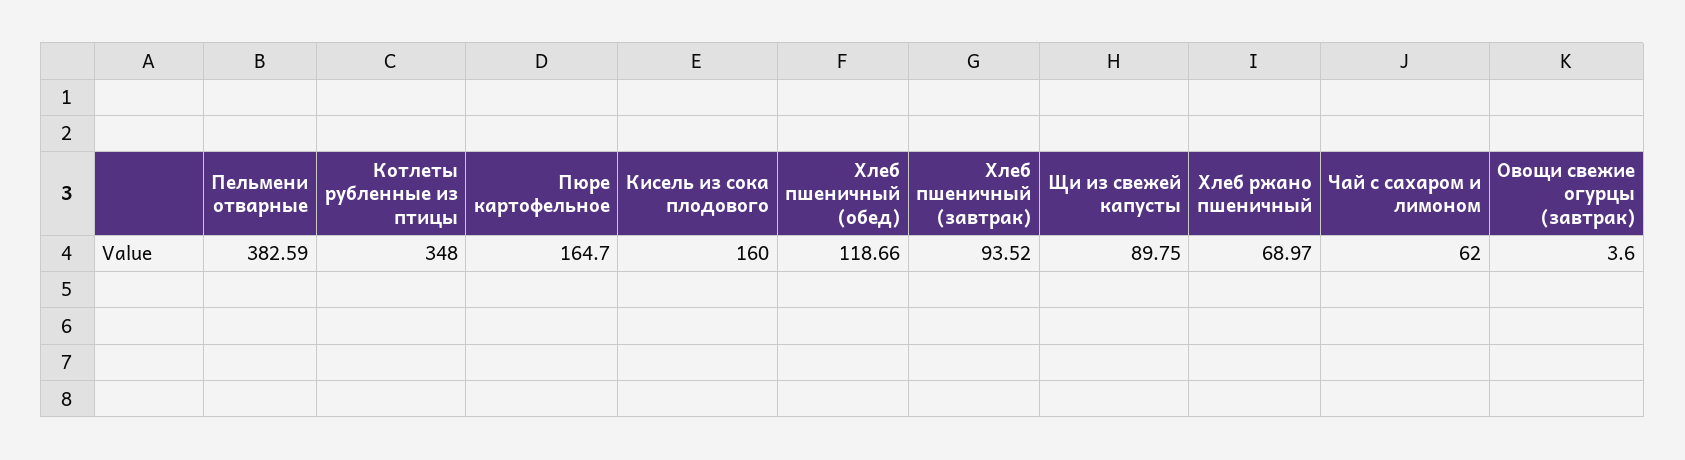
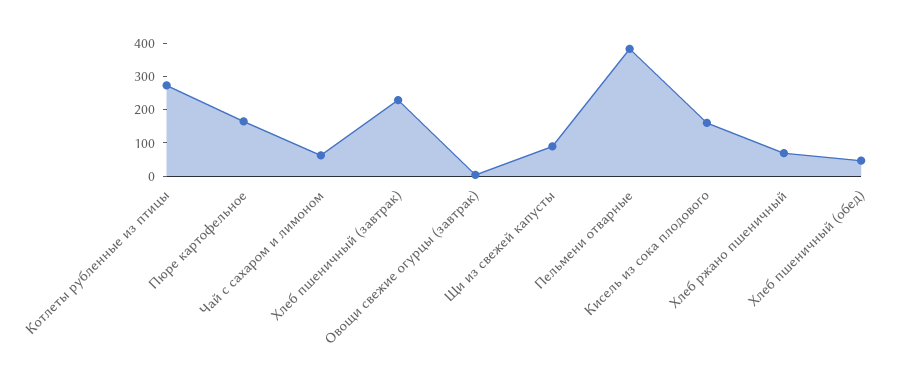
Котлеты рубленные из птицы: 348 -> 275
Хлеб пшеничный (обед): 118.66 -> 50
Хлеб пшеничный (завтрак): 93.52 -> 225

